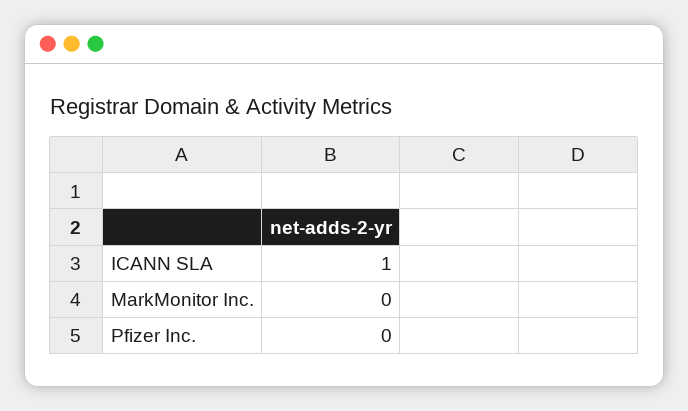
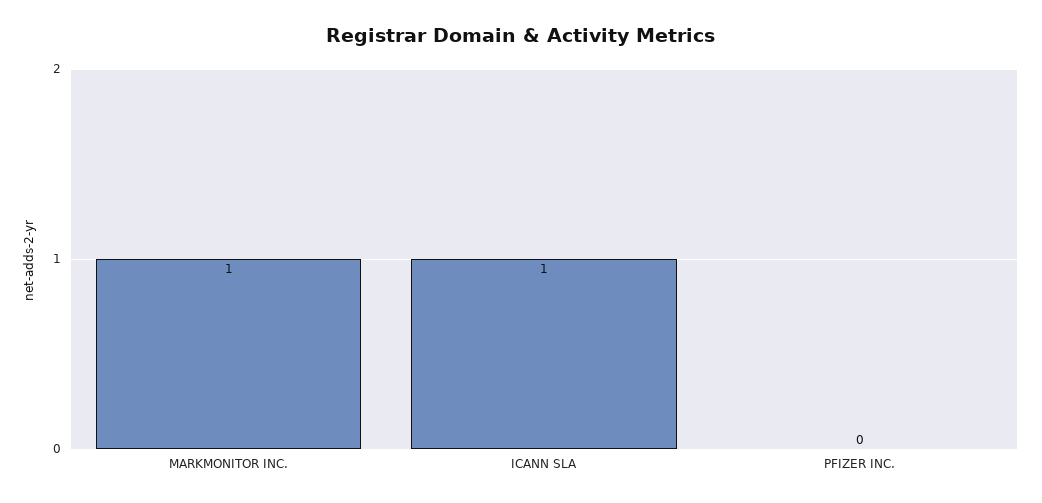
MarkMonitor Inc.: 0 -> 1

